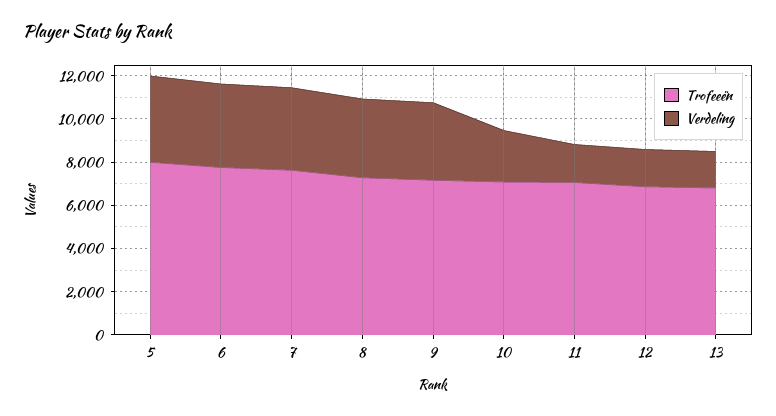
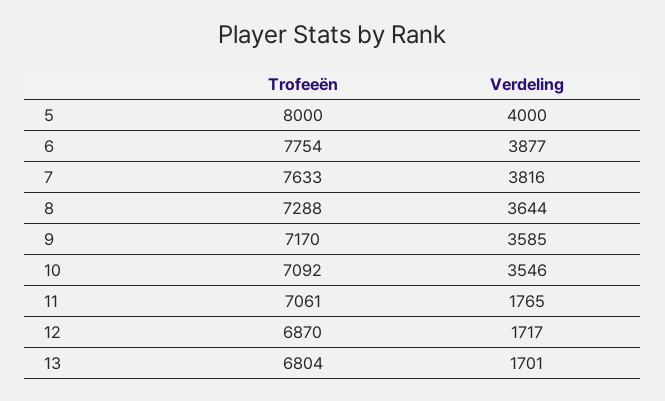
Verdeling, 10: 2500 -> 3546

